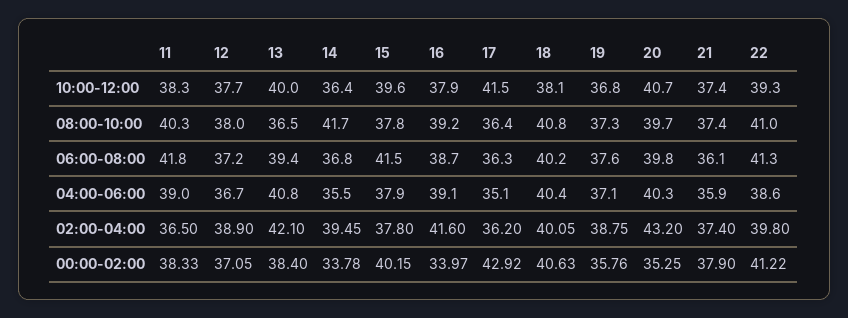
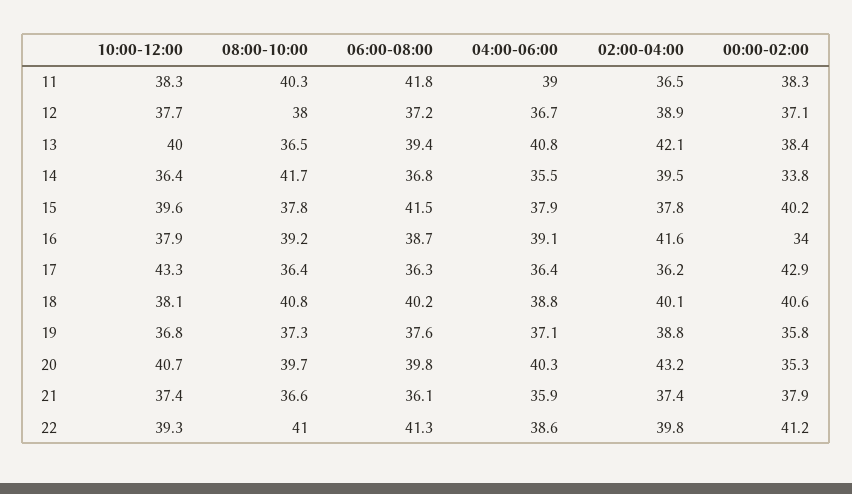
17, 10:00-12:00: 41.5 -> 43.3
21, 08:00-10:00: 37.4 -> 36.6
17, 04:00-06:00: 35.1 -> 36.4
18, 04:00-06:00: 40.4 -> 38.8

